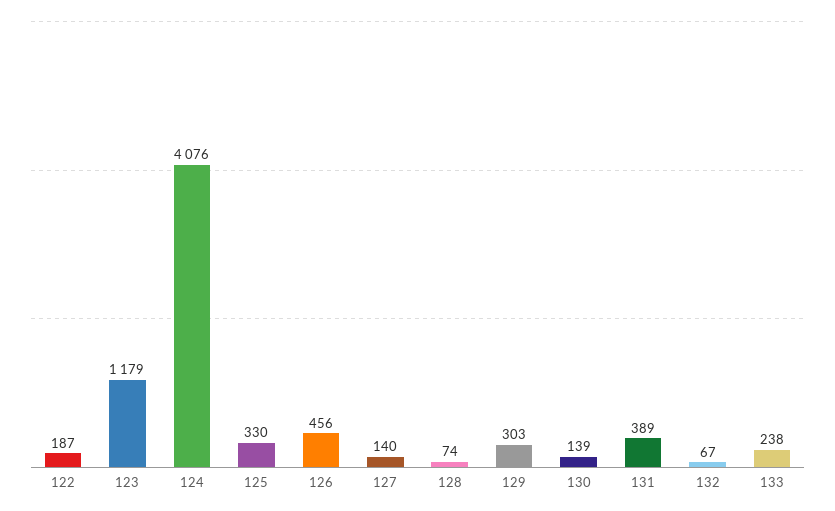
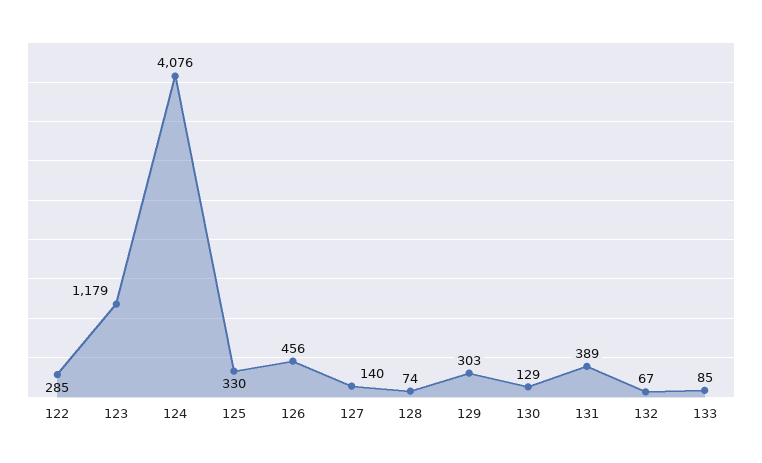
122: 187 -> 285
130: 139 -> 129
133: 238 -> 85

